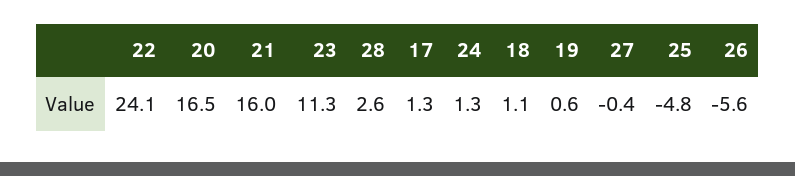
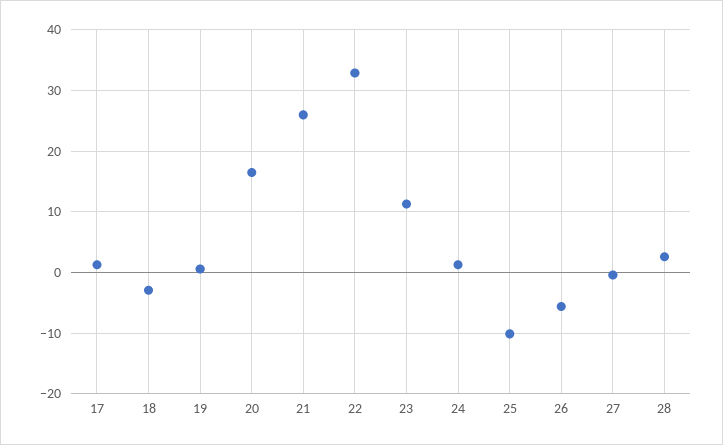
22: 24.1 -> 33
21: 16 -> 26
18: 1.1 -> -3
25: -4.8 -> -10

